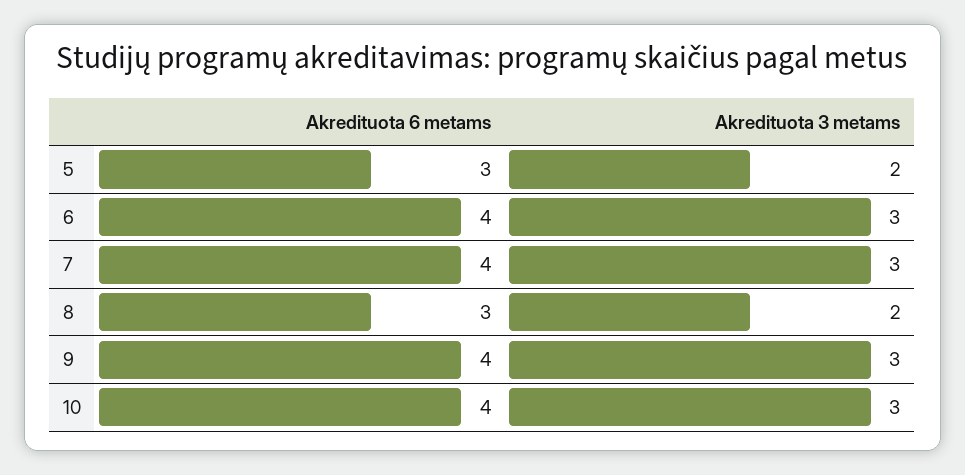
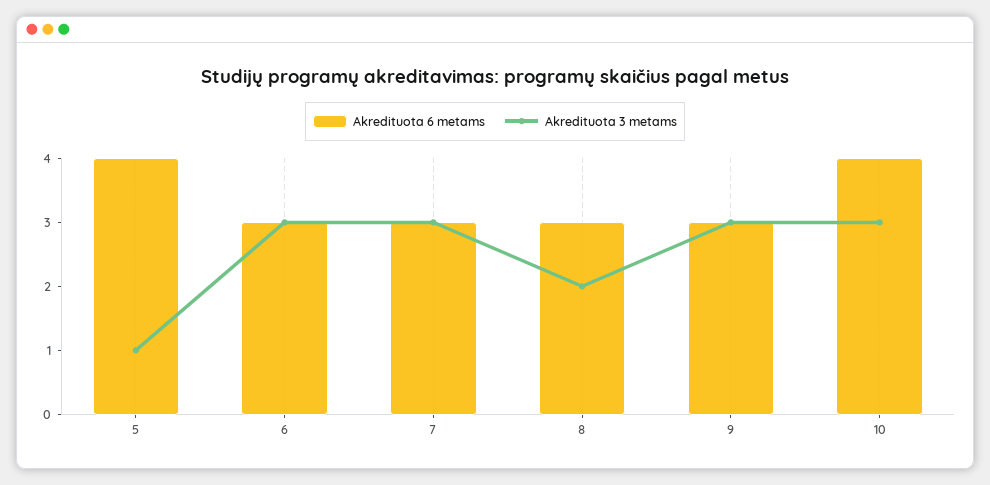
Akredituota 6 metams, 5: 3 -> 4
Akredituota 3 metams, 5: 2 -> 1
Akredituota 6 metams, 6: 4 -> 3
Akredituota 6 metams, 7: 4 -> 3
Akredituota 6 metams, 9: 4 -> 3

